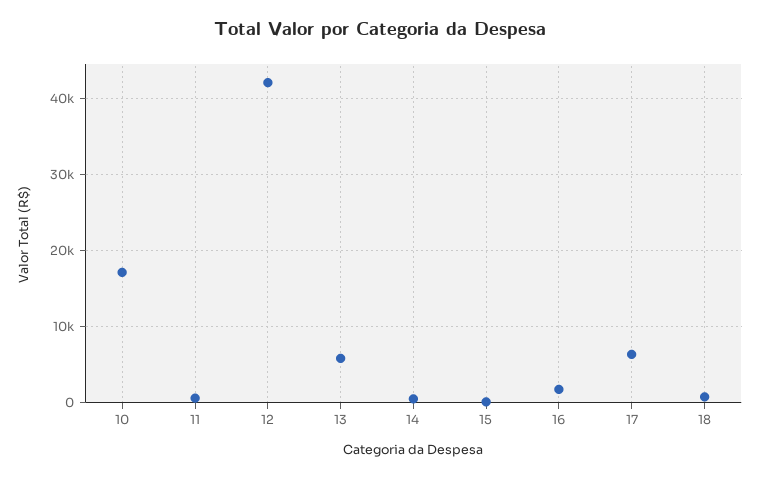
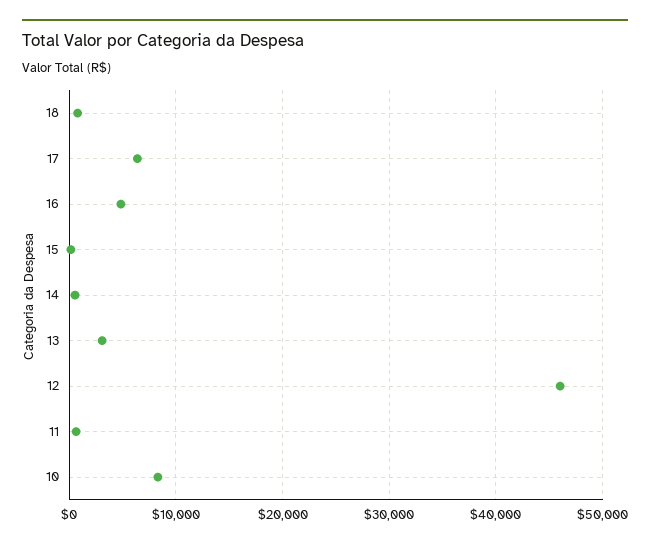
10: 17000 -> 8000
12: 42000 -> 46000
13: 6000 -> 3000
16: 2000 -> 5000

